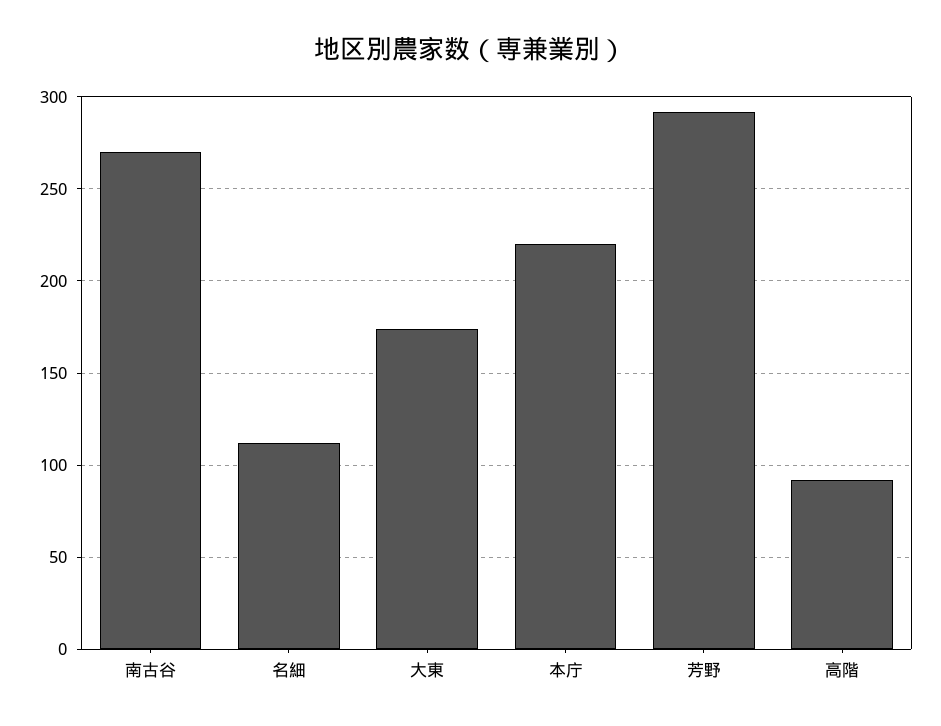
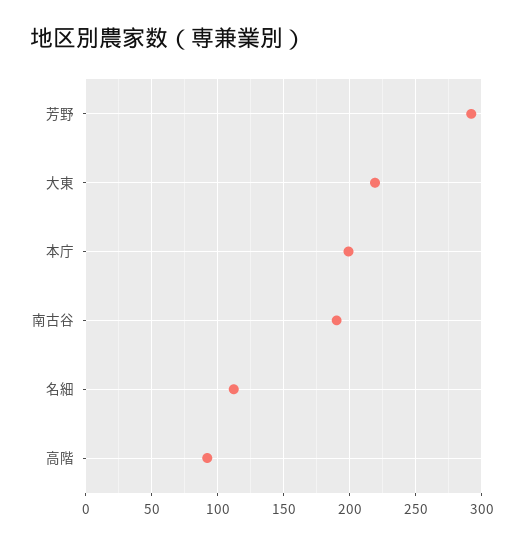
南古谷: 270 -> 190
大東: 175 -> 220
本庁: 220 -> 200

